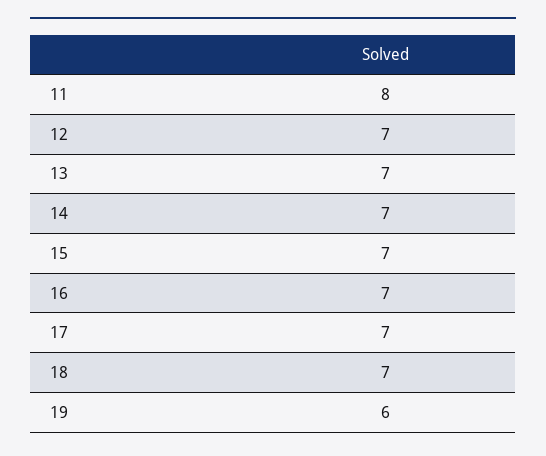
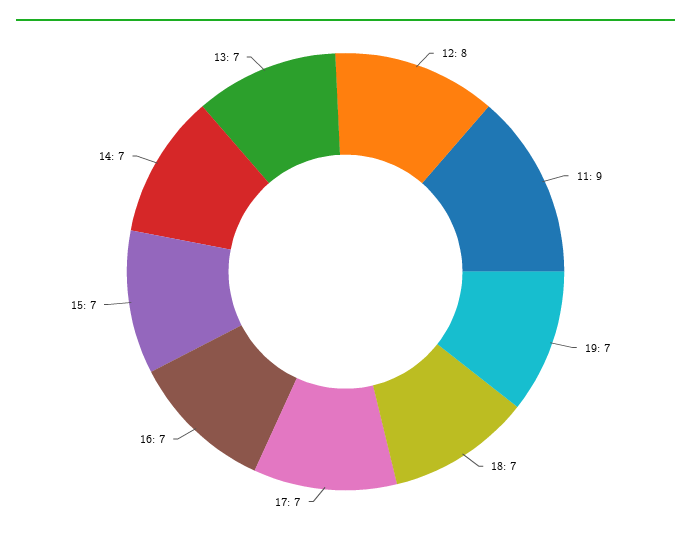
11: 8 -> 9
12: 7 -> 8
19: 6 -> 7

